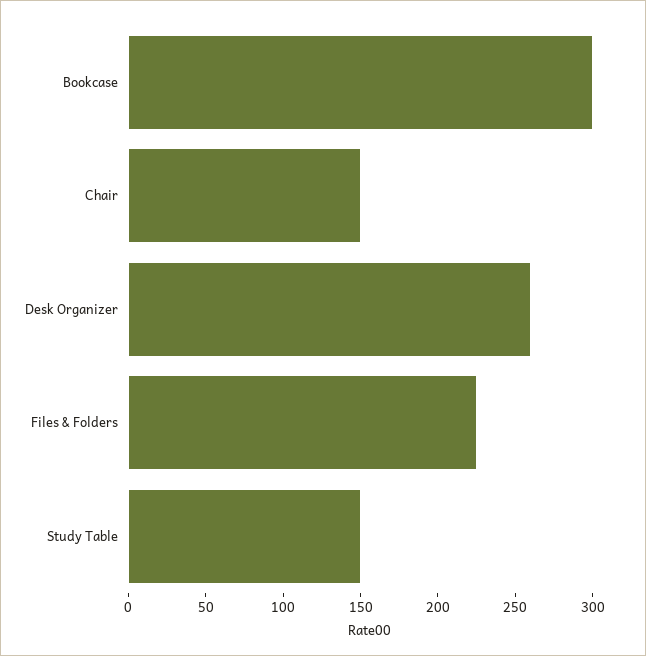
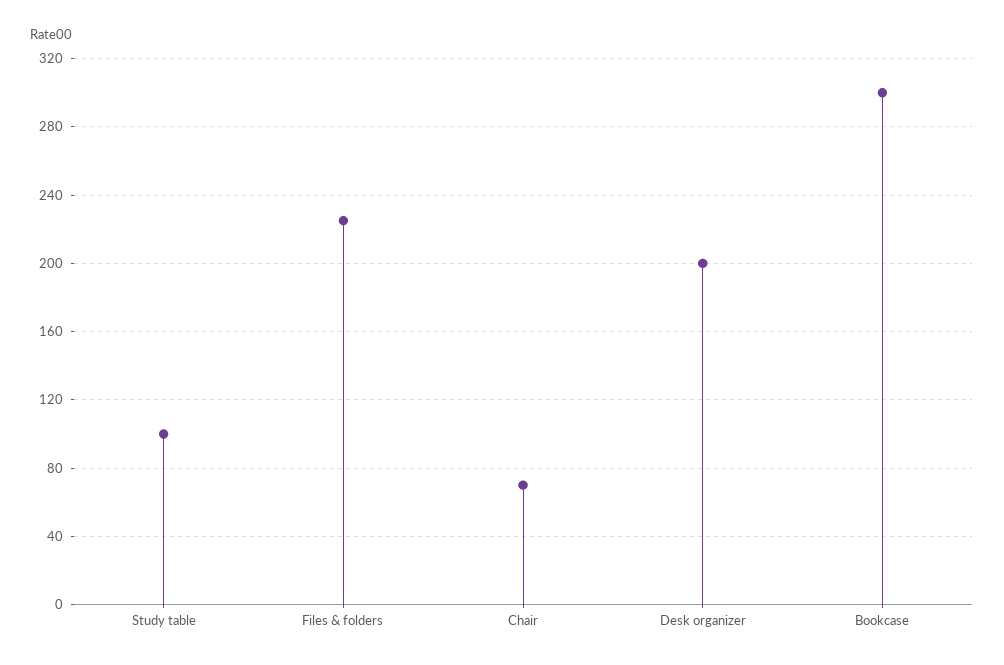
Chair: 150 -> 70
Desk Organizer: 260 -> 200
Study Table: 150 -> 100

